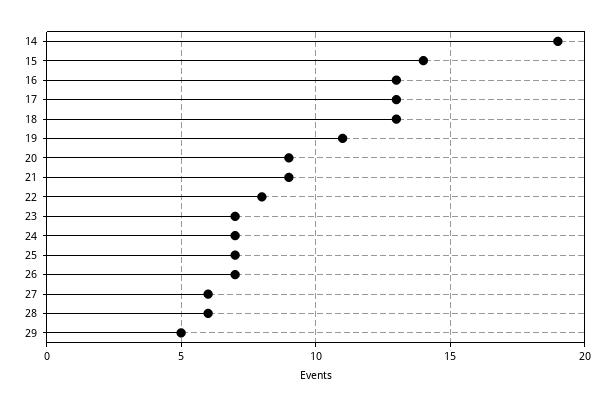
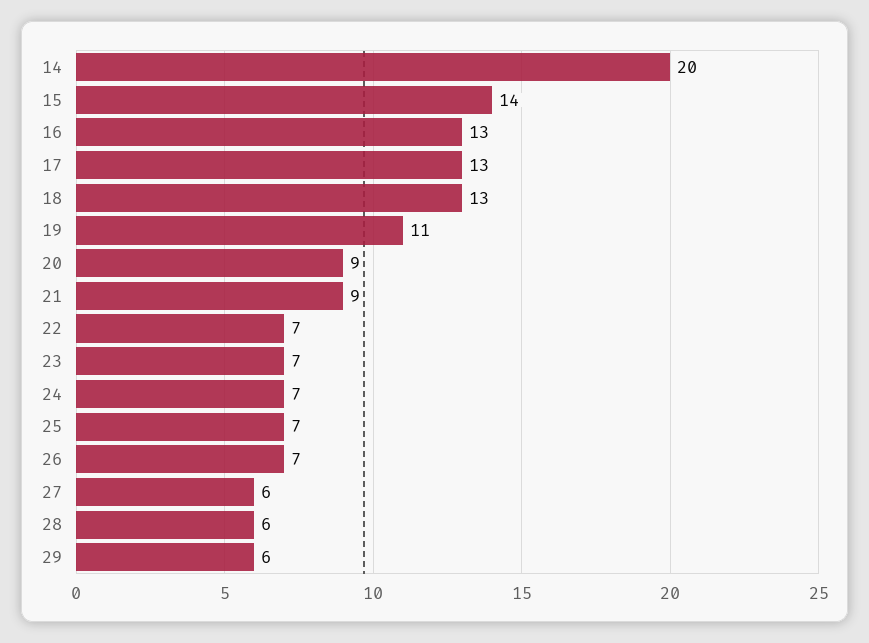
14: 19 -> 20
22: 8 -> 7
29: 5 -> 6

